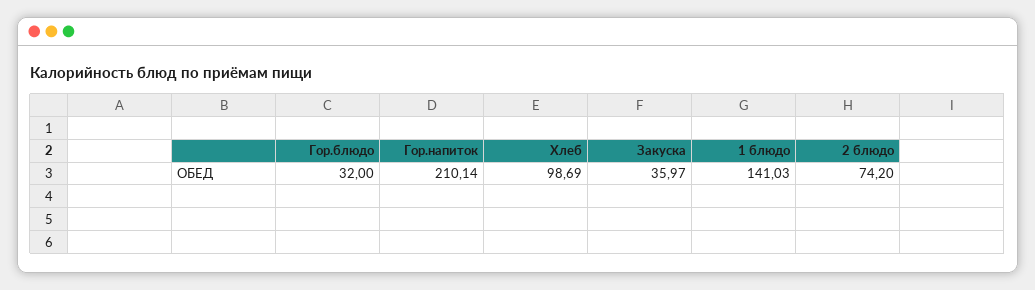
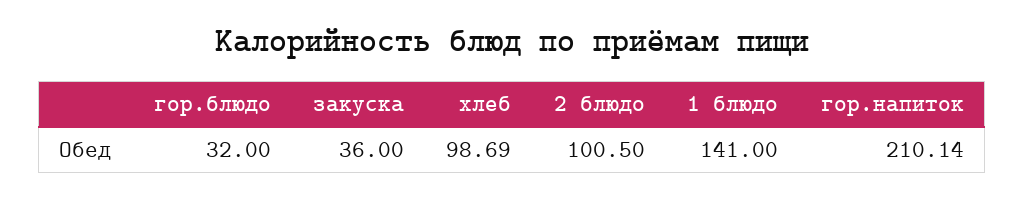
Закуска: 35.97 -> 36
1 блюдо: 141.03 -> 141
2 блюдо: 74.2 -> 100.5

